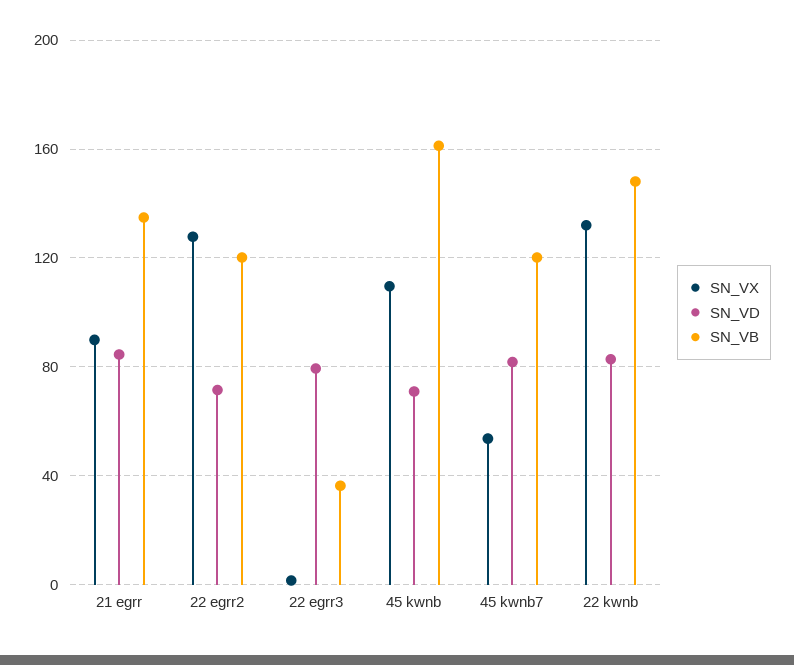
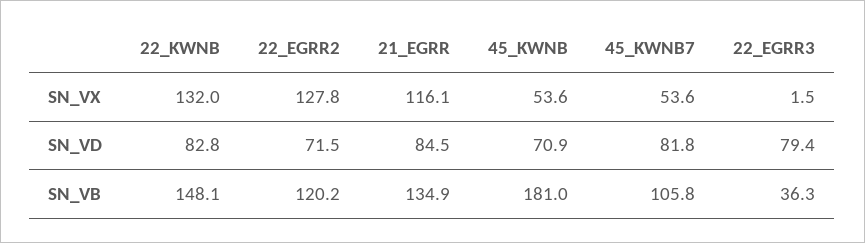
SN_VX, 21 egrr: 90 -> 116.1
SN_VX, 45 kwnb: 110 -> 53.6
SN_VB, 45 kwnb: 160 -> 181
SN_VB, 45 kwnb7: 120 -> 105.8

